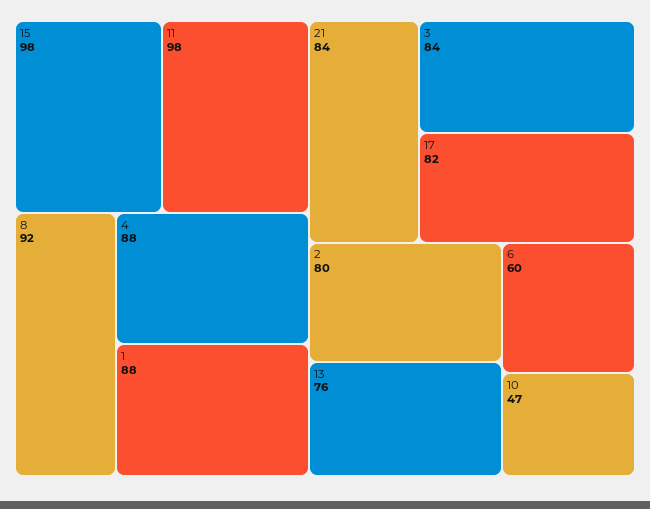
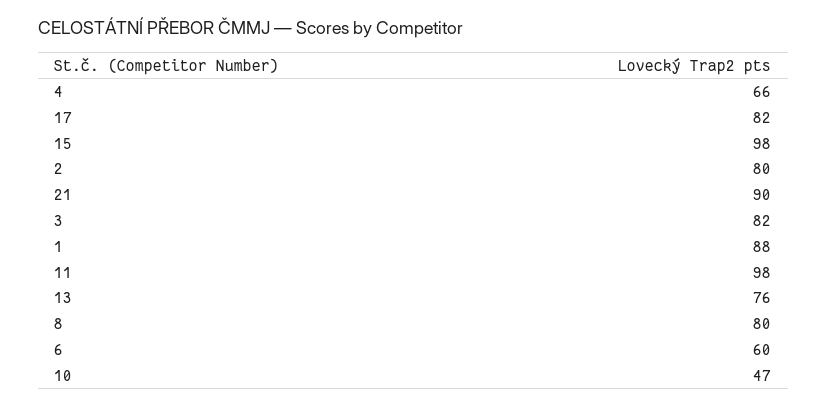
8: 92 -> 80
4: 88 -> 66
21: 84 -> 90
3: 84 -> 82

